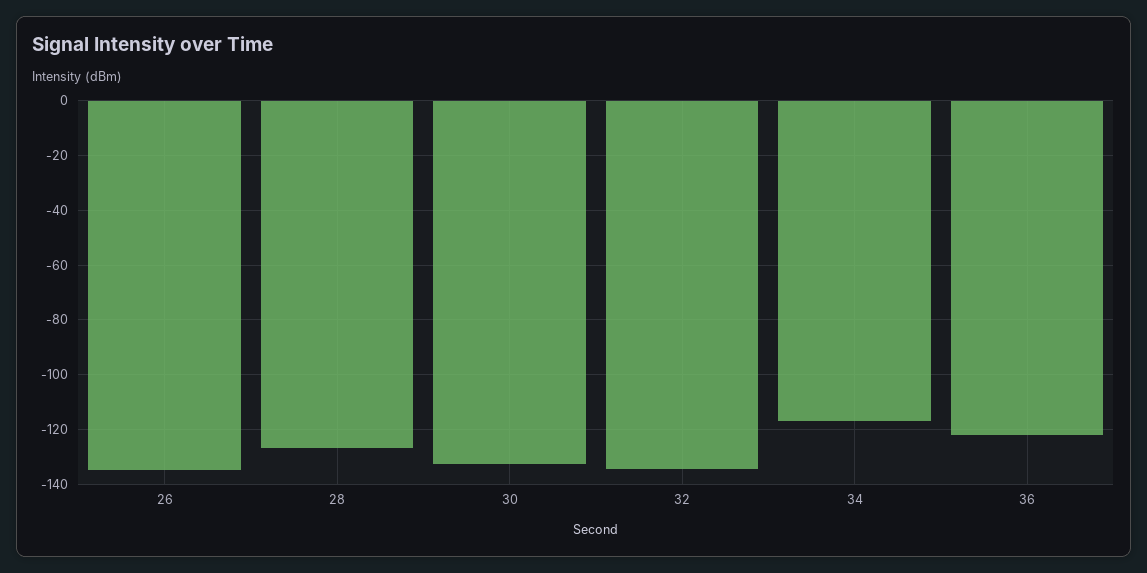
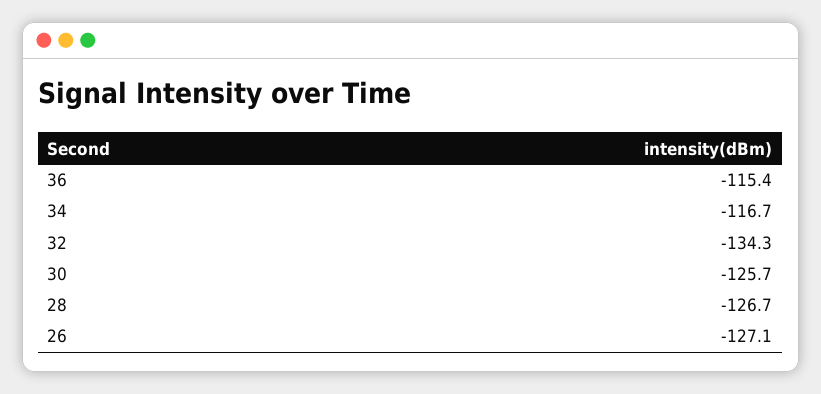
26: -135 -> -127.1
30: -132.5 -> -125.7
36: -122.5 -> -115.4

